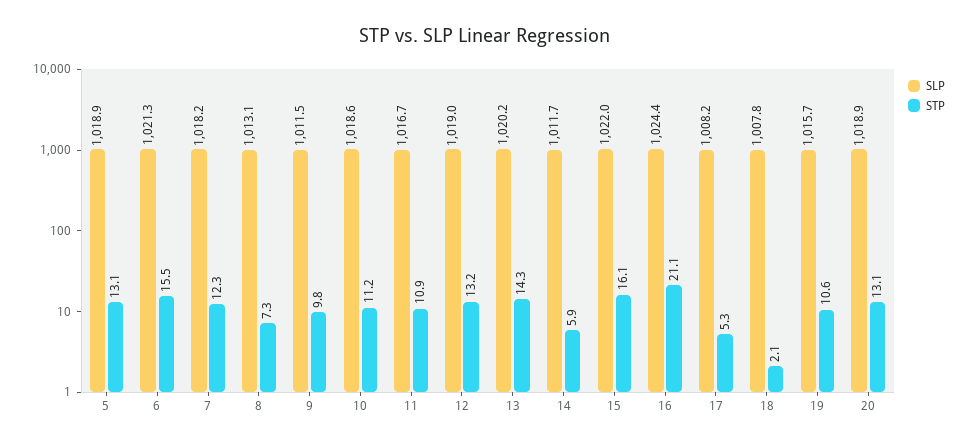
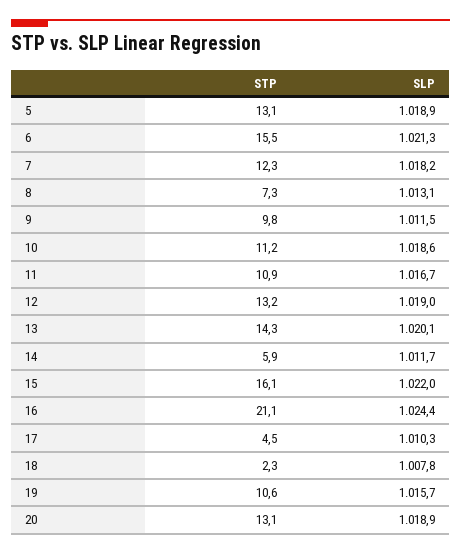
SLP, 13: 1020.2 -> 1020.1
SLP, 17: 1008.2 -> 1010.3
STP, 17: 5.3 -> 4.5
STP, 18: 2.1 -> 2.3

